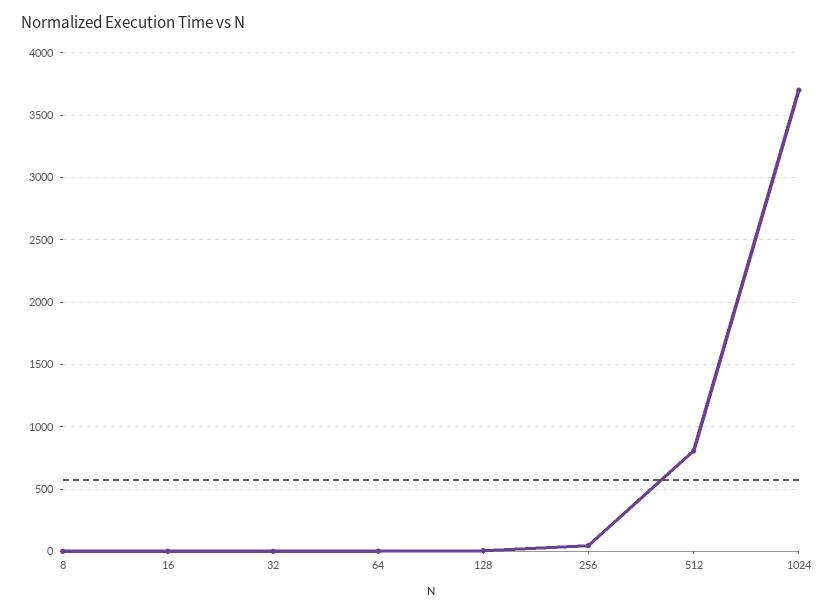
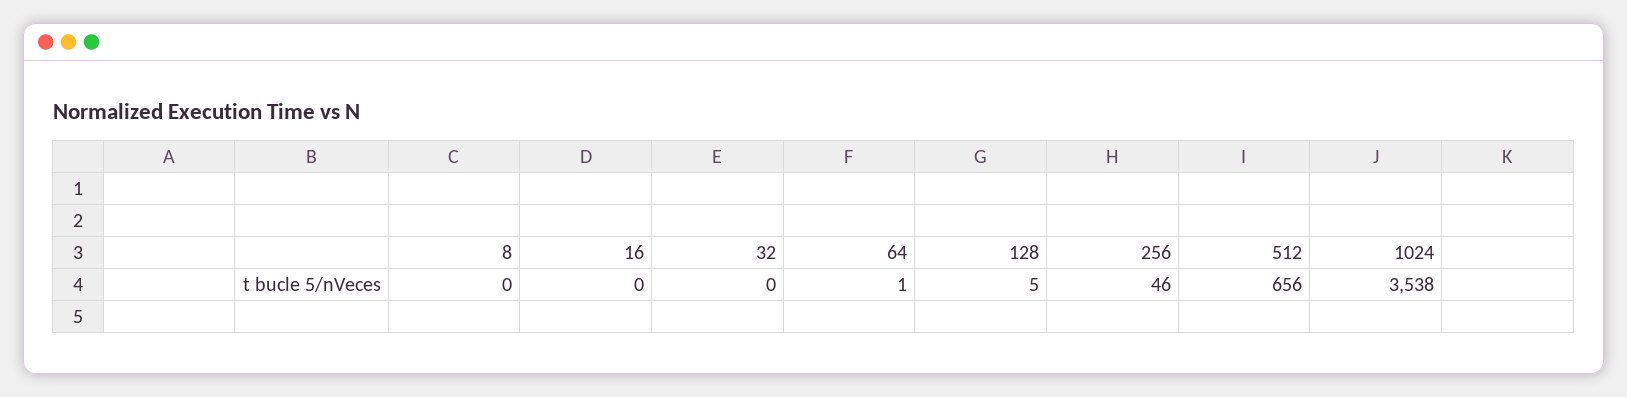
512: 800 -> 656
1024: 3700 -> 3538

